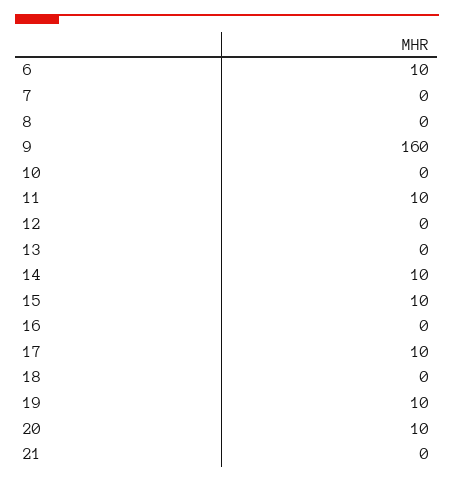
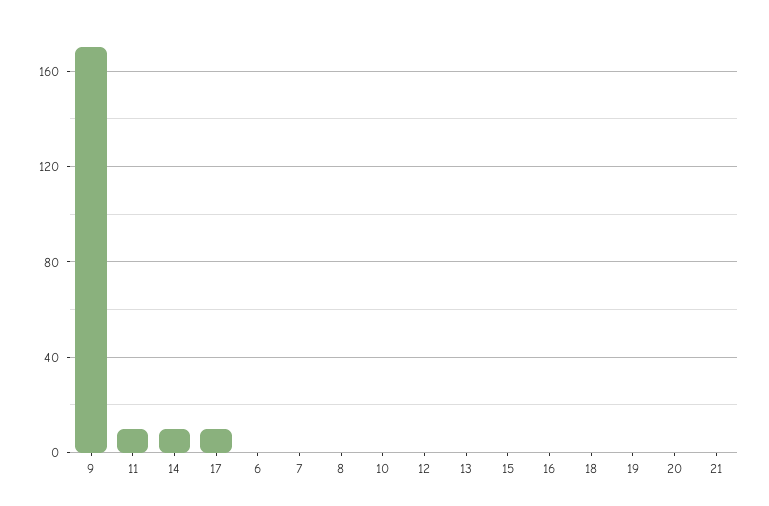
6: 10 -> 0
9: 160 -> 170
15: 10 -> 0
19: 10 -> 0
20: 10 -> 0

